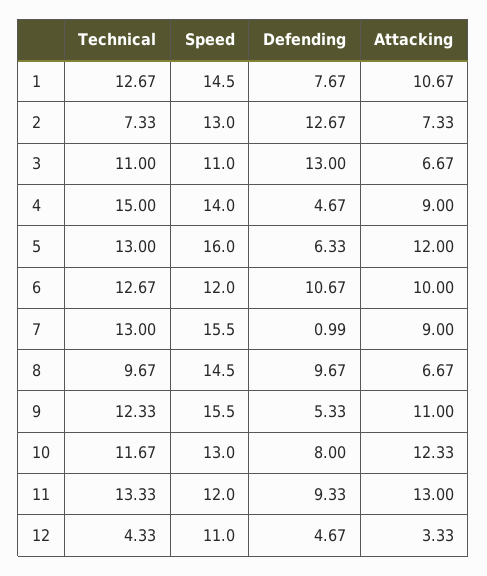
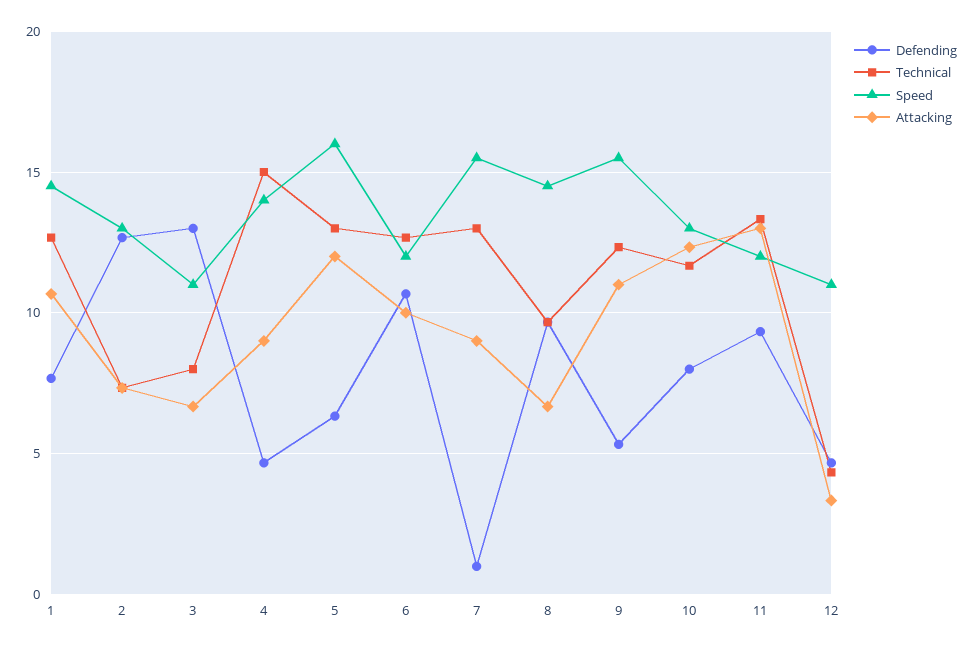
Technical, 3: 11 -> 8

